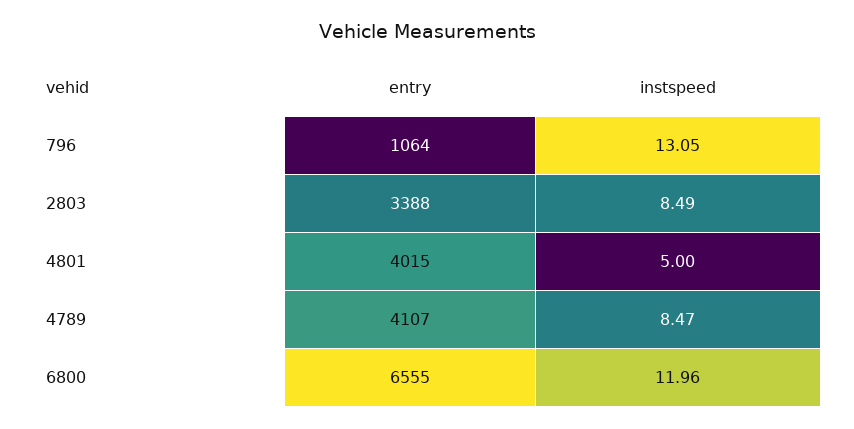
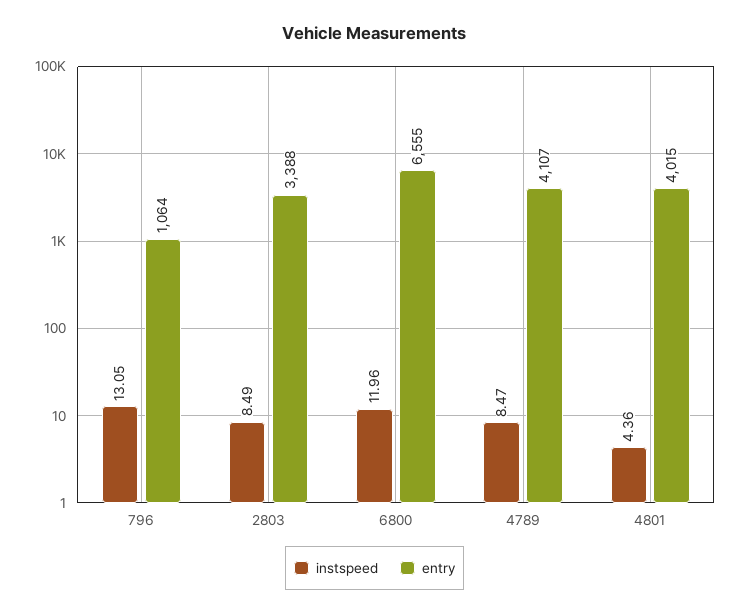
instspeed, 4801: 5 -> 4.36

